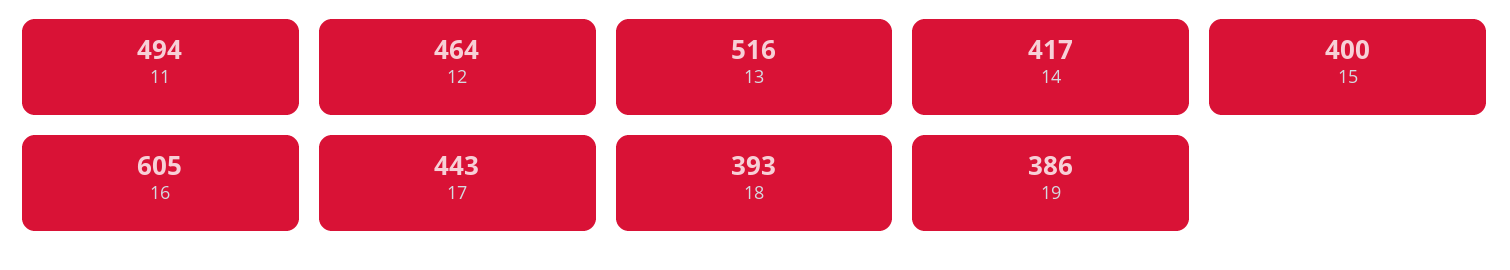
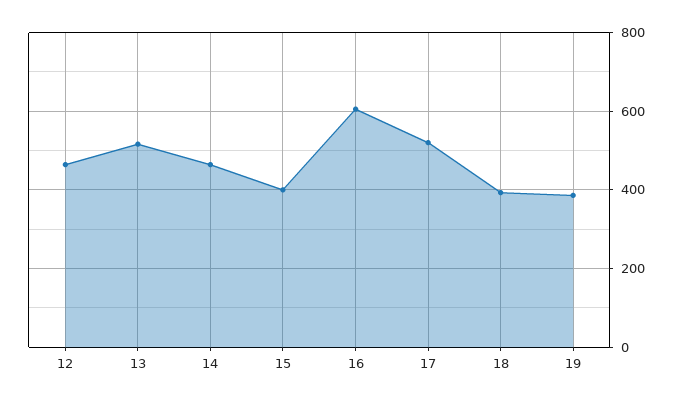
11: 494 -> none
14: 417 -> 460
17: 443 -> 520

